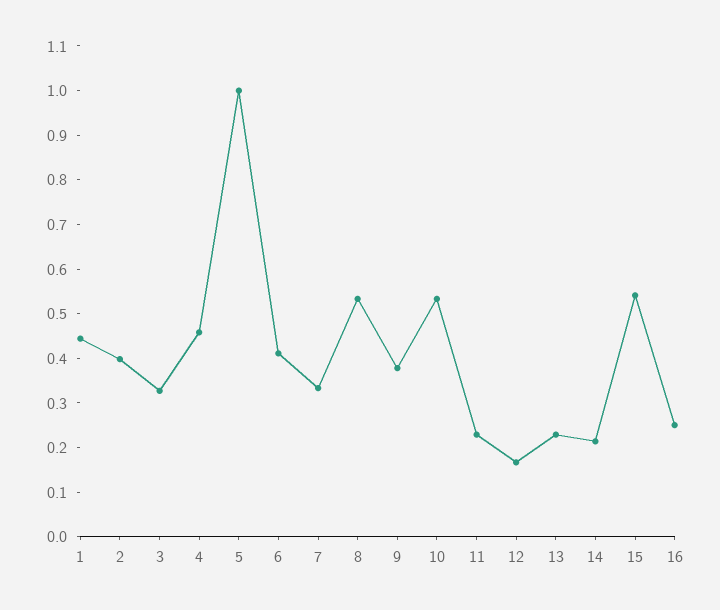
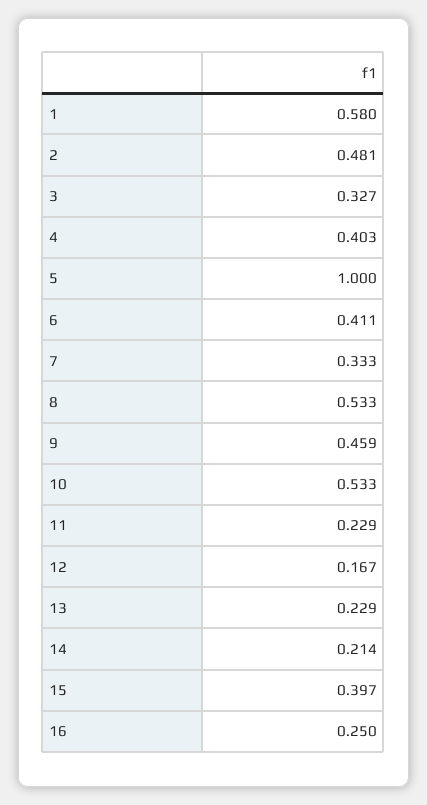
1: 0.44 -> 0.58
2: 0.4 -> 0.481
4: 0.46 -> 0.403
9: 0.38 -> 0.459
15: 0.54 -> 0.397

